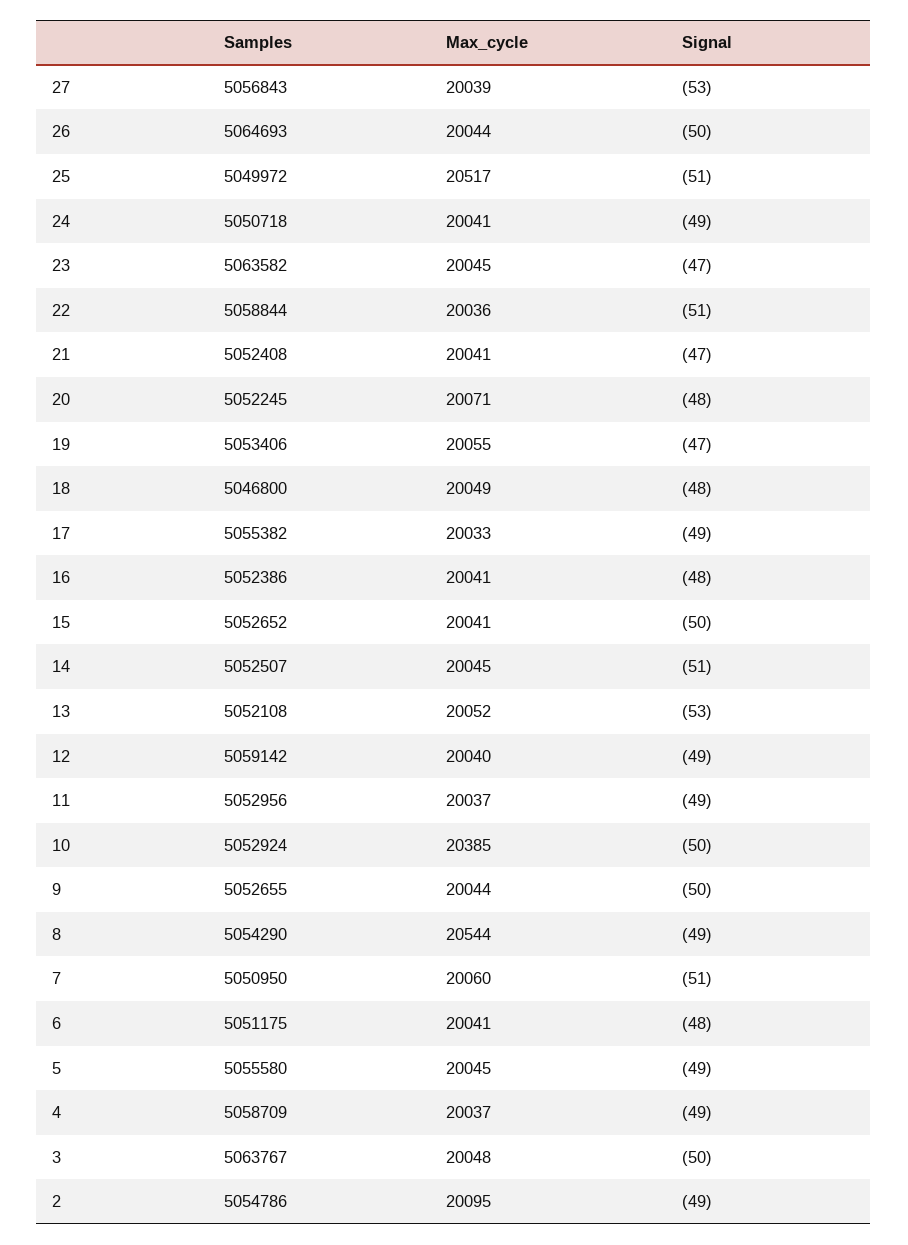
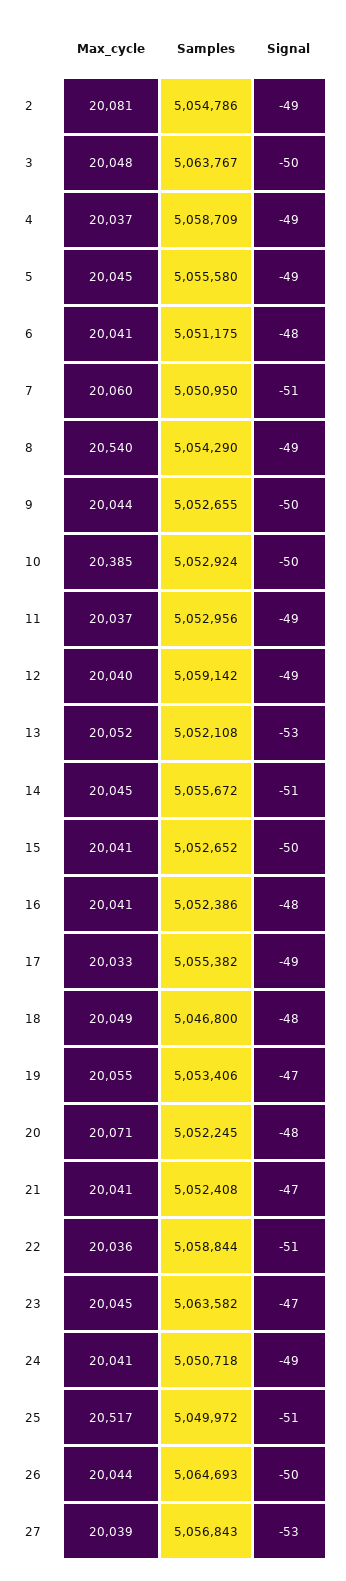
Samples, 14: 5052507 -> 5055672
Max_cycle, 8: 20544 -> 20540
Max_cycle, 2: 20095 -> 20081

